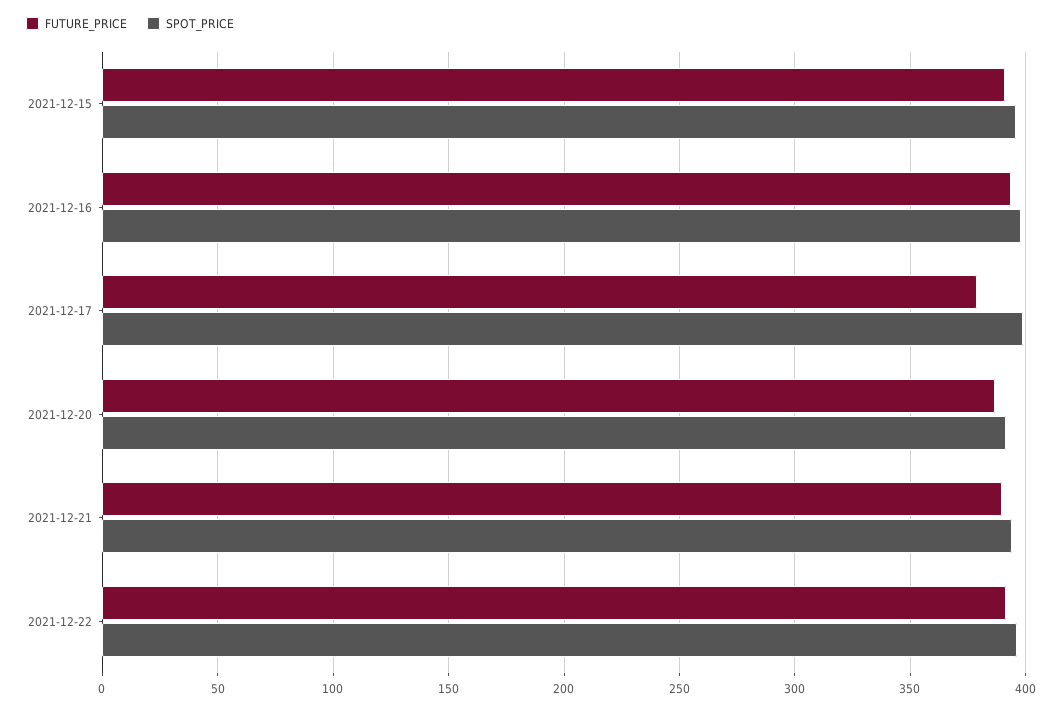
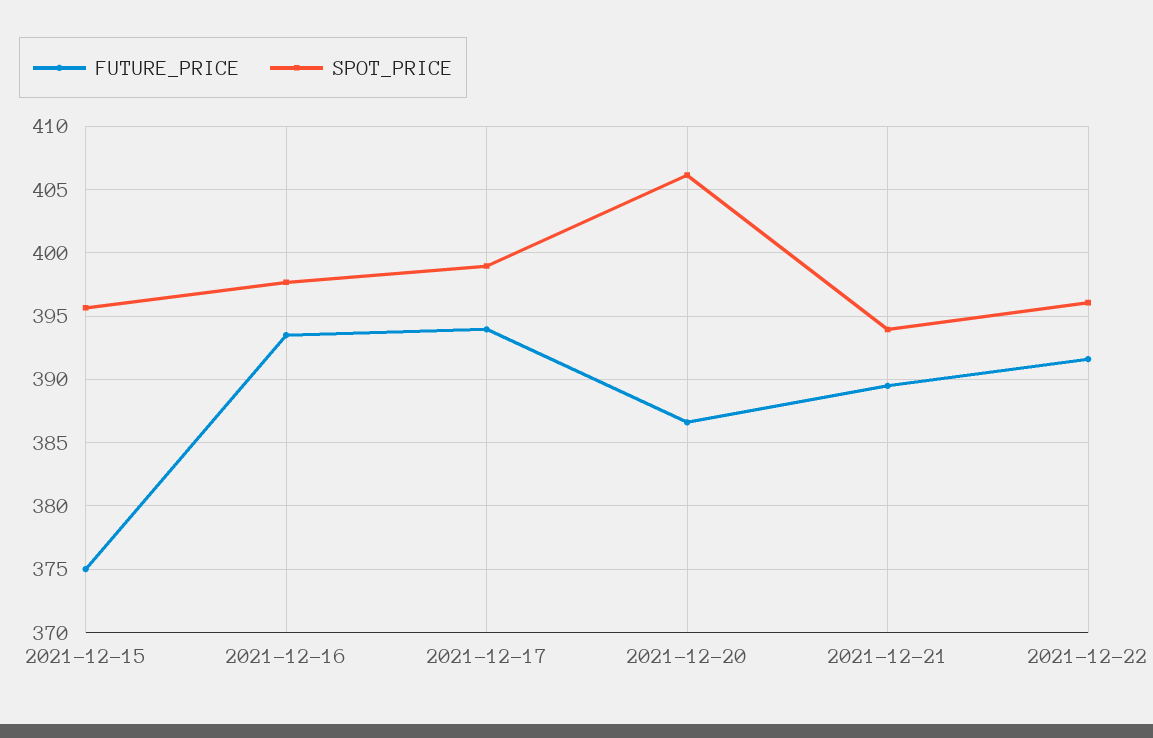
FUTURE_PRICE, 2021-12-15: 390 -> 375
FUTURE_PRICE, 2021-12-17: 380 -> 394
SPOT_PRICE, 2021-12-20: 390 -> 406

